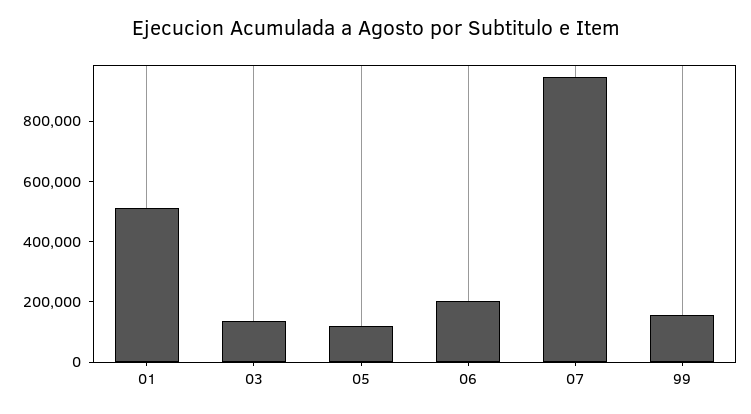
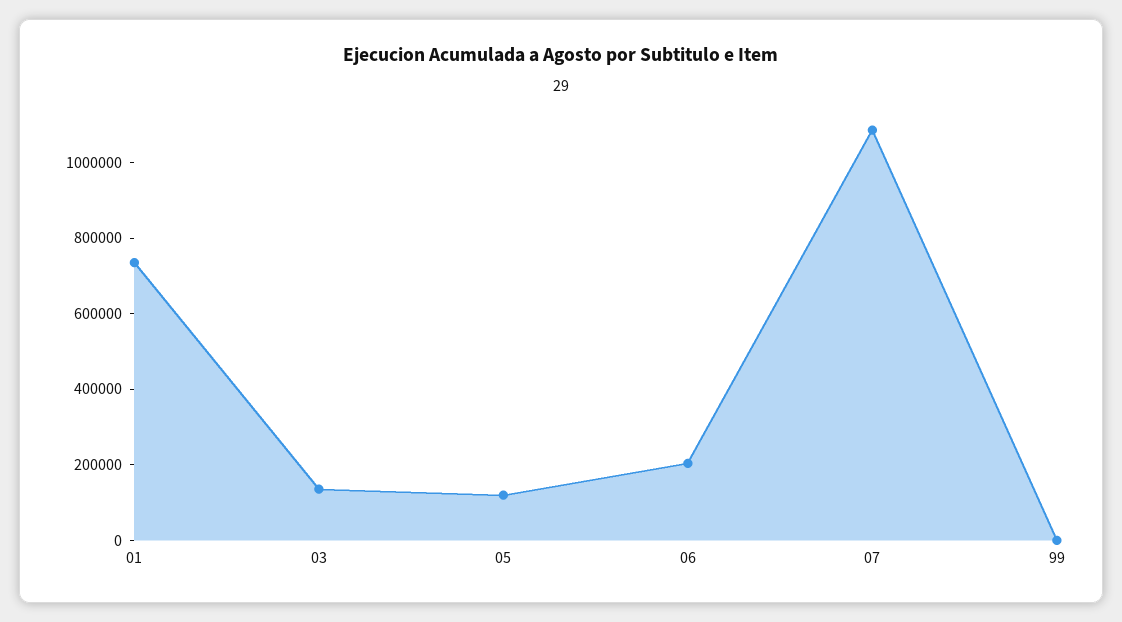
01: 500000 -> 750000
07: 950000 -> 1100000
99: 150000 -> 0

